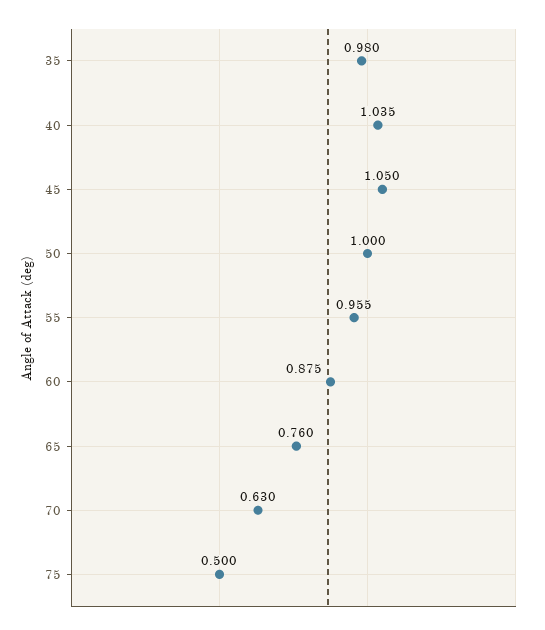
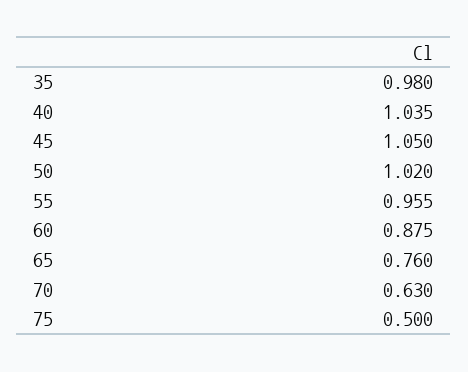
50: 1 -> 1.02

